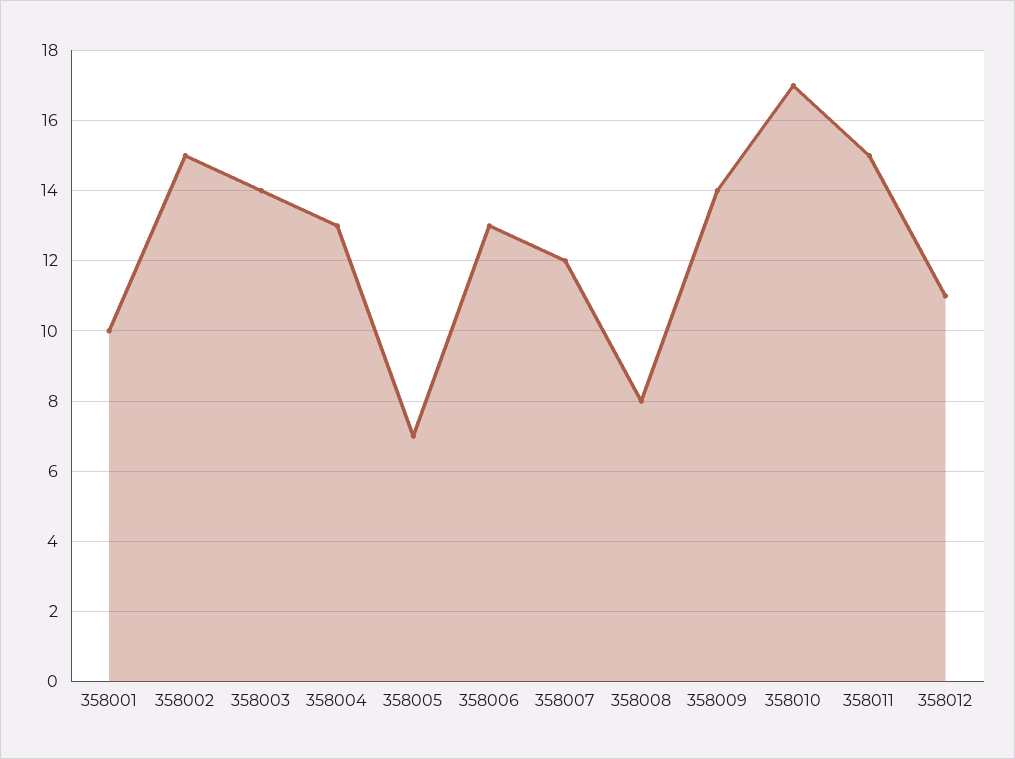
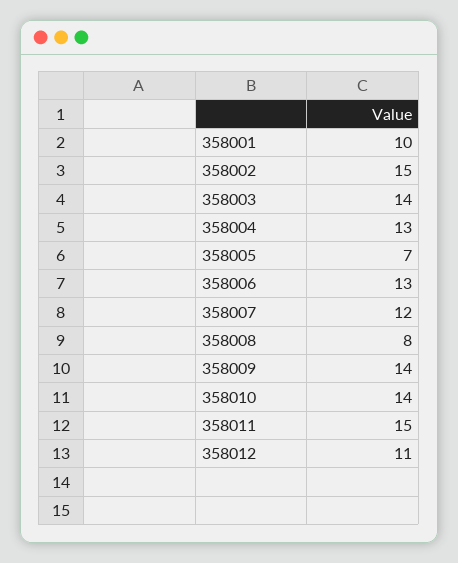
358010: 17 -> 14

